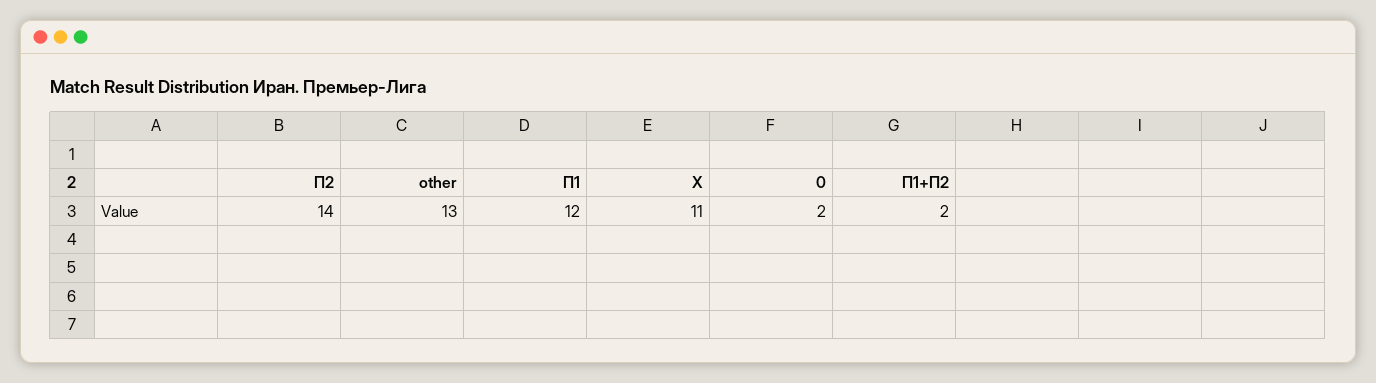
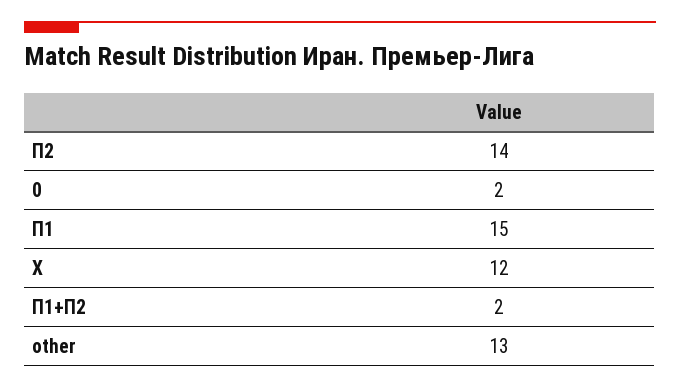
П1: 12 -> 15
X: 11 -> 12

